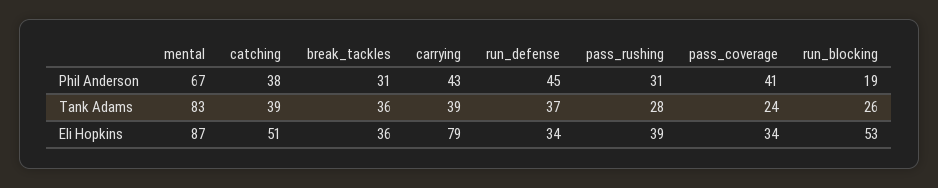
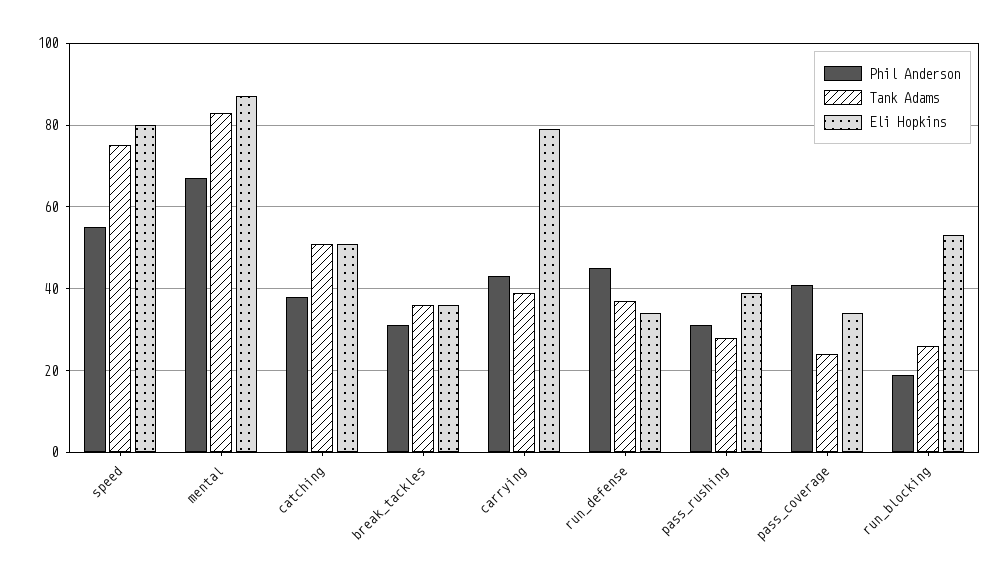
Tank Adams, catching: 39 -> 50
Phil Anderson, speed: none -> 55
Tank Adams, speed: none -> 75
Eli Hopkins, speed: none -> 80

